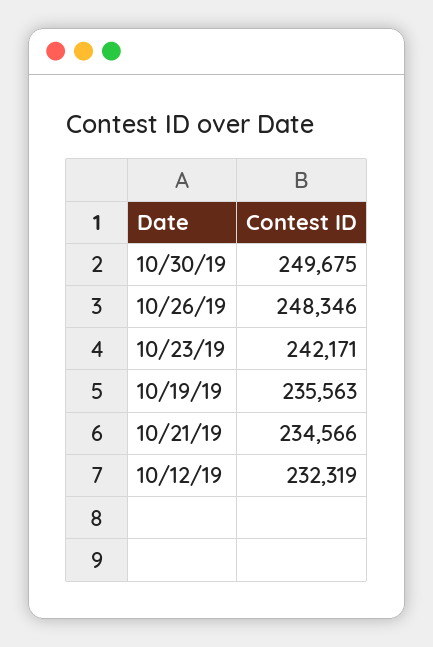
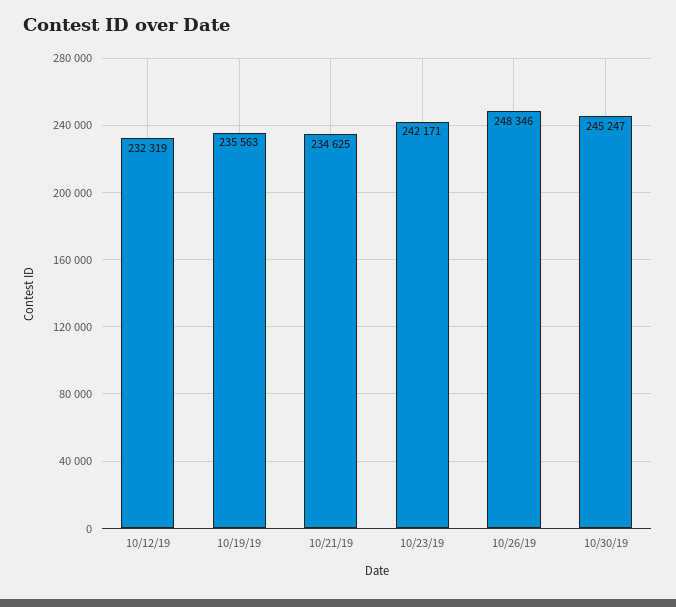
10/30/19: 249675 -> 245247
10/21/19: 234566 -> 234625

